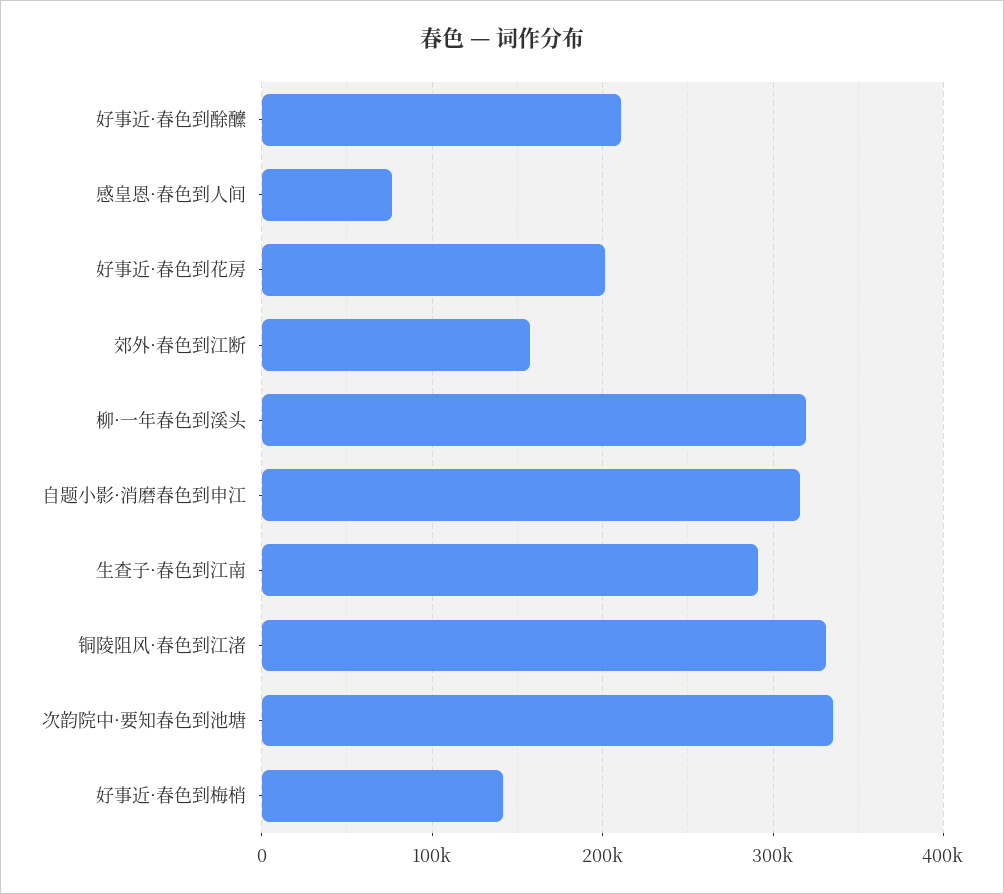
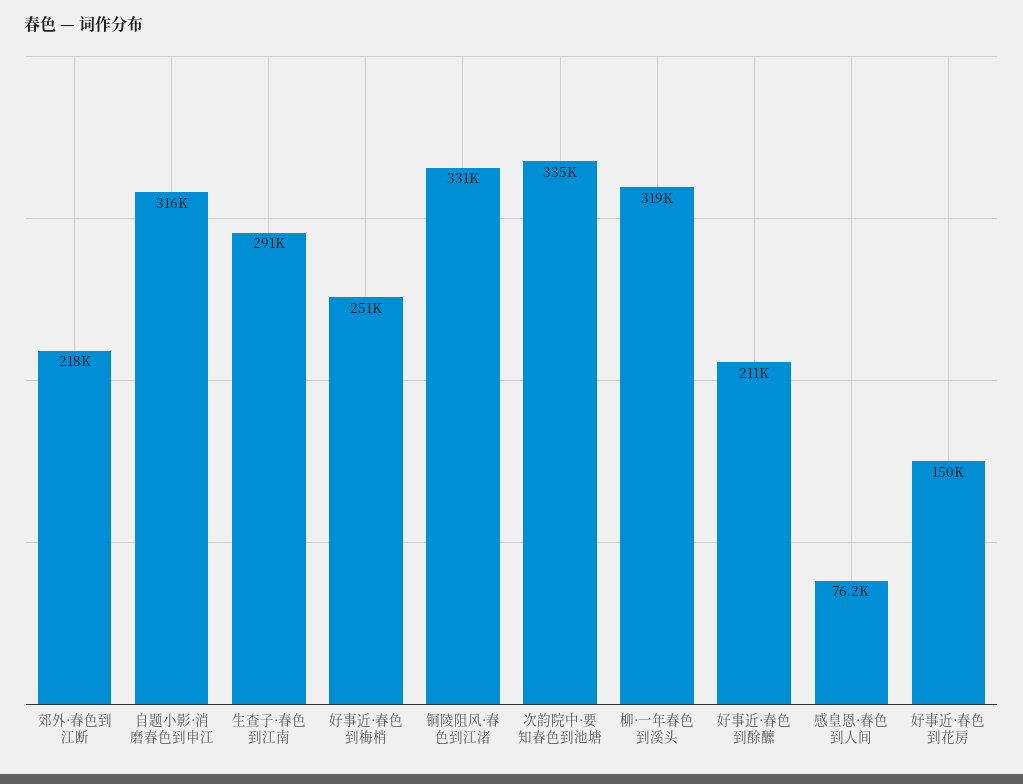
好事近·春色到花房: 200000 -> 150000
郊外·春色到江断: 160000 -> 218000
好事近·春色到梅梢: 140000 -> 251000

